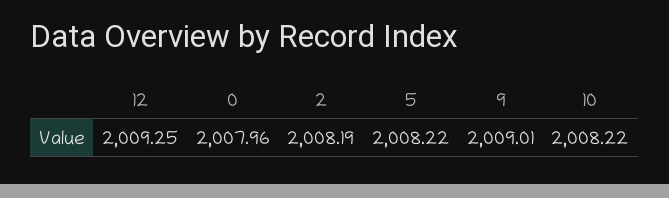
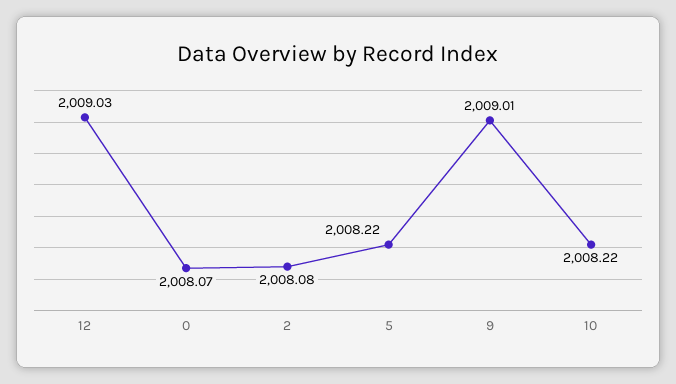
12: 2009.25 -> 2009.03
0: 2007.96 -> 2008.07
2: 2008.19 -> 2008.08

